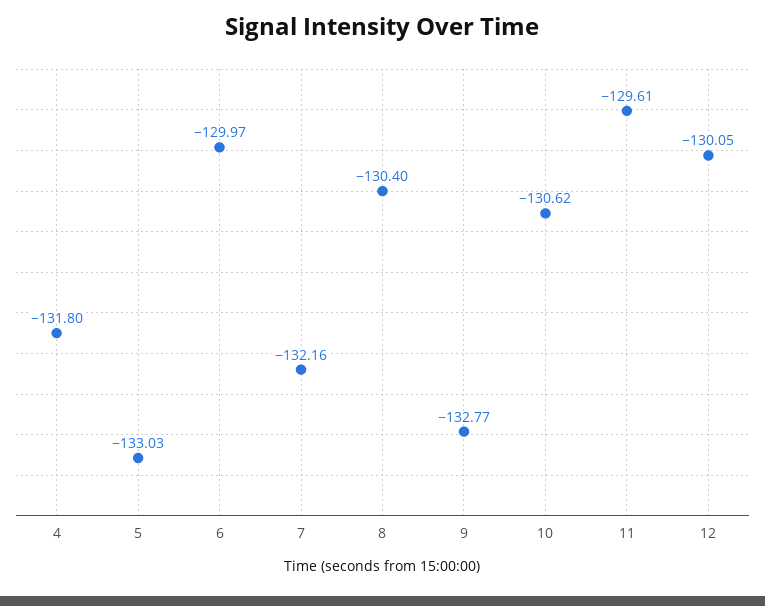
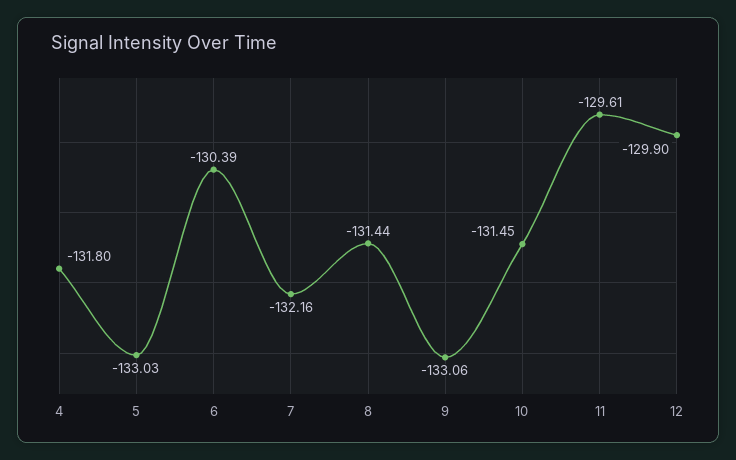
6: -129.97 -> -130.39
8: -130.4 -> -131.44
9: -132.77 -> -133.06
10: -130.62 -> -131.45
12: -130.05 -> -129.9

